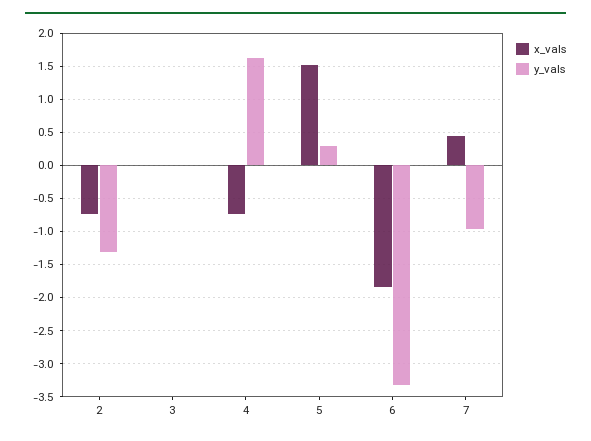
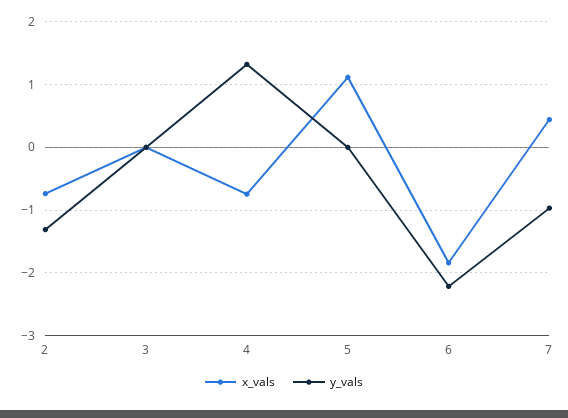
y_vals, 4: 1.6 -> 1.3
x_vals, 5: 1.5 -> 1.1
y_vals, 5: 0.3 -> 0
y_vals, 6: -3.3 -> -2.2

